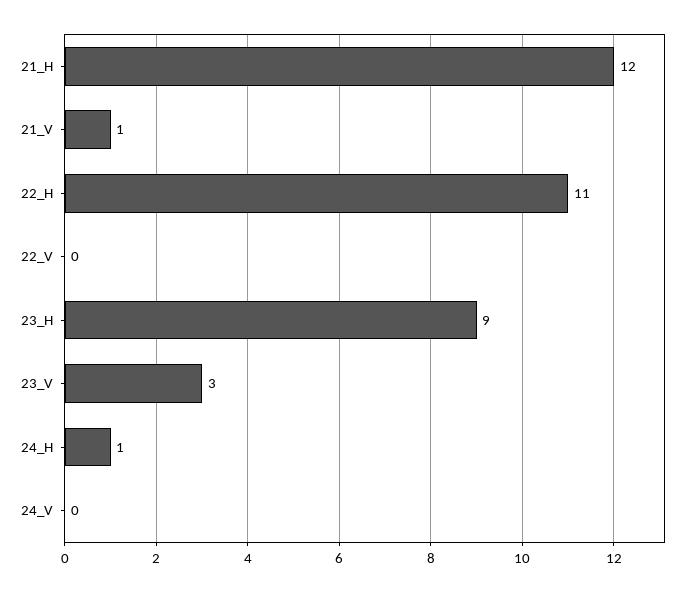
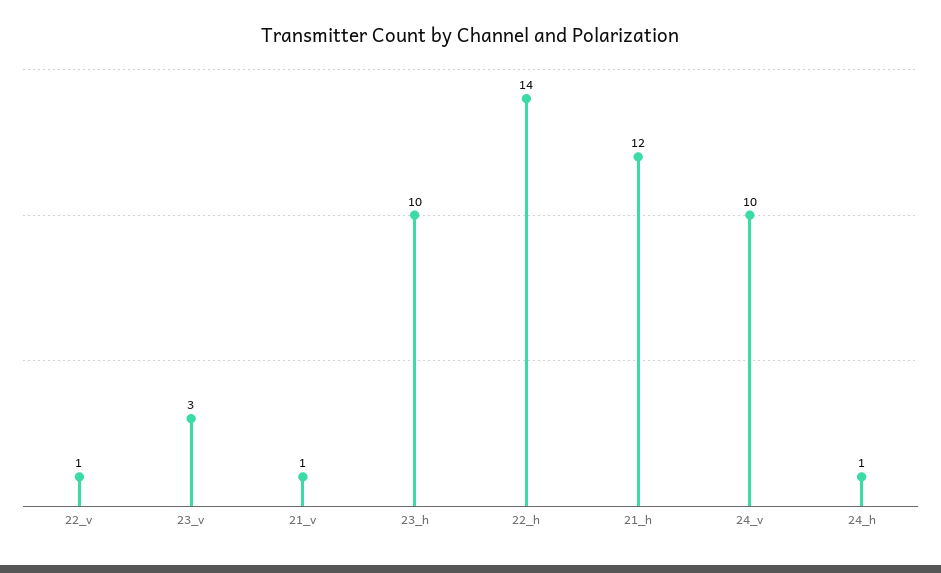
22_H: 11 -> 14
22_V: 0 -> 1
23_H: 9 -> 10
24_V: 0 -> 10

